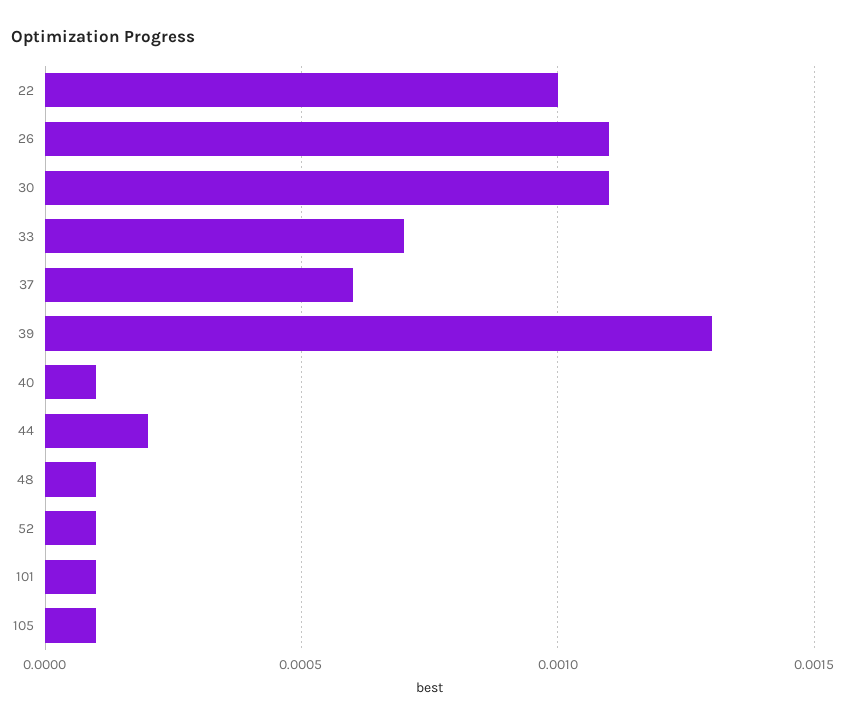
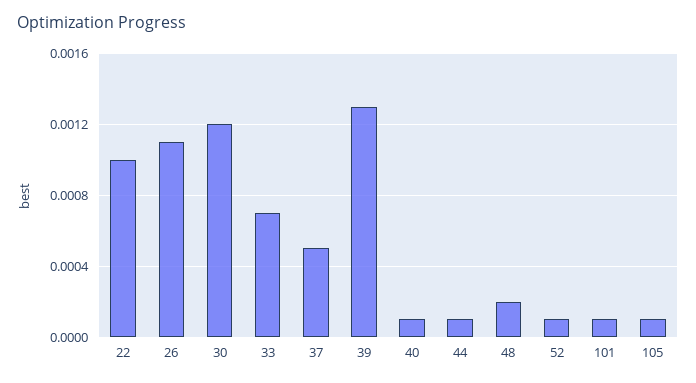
30: 0.0011 -> 0.0012
37: 0.0006 -> 0.0005
44: 0.0002 -> 0.0001
48: 0.0001 -> 0.0002

